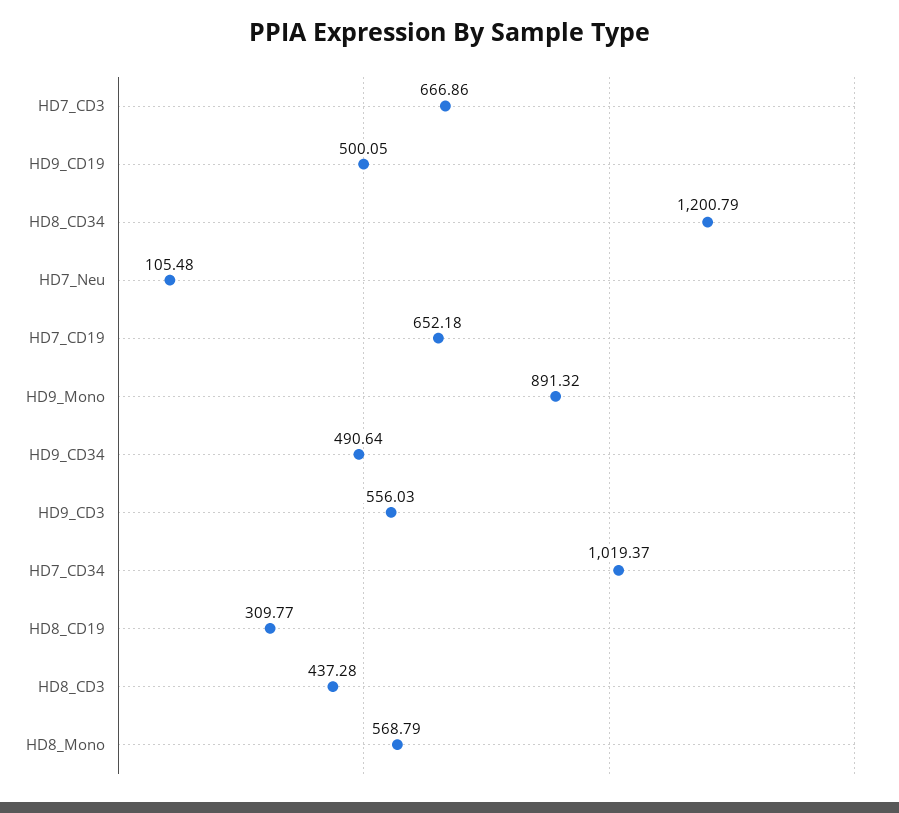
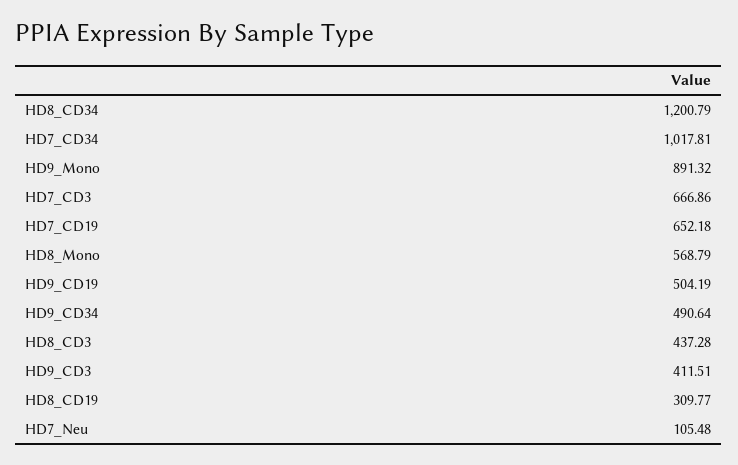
HD9_CD19: 500.05 -> 504.19
HD9_CD3: 556.03 -> 411.51
HD7_CD34: 1019.37 -> 1017.81

